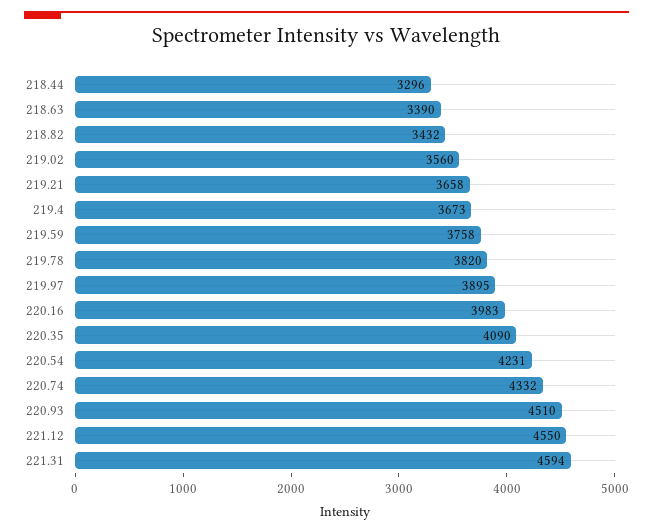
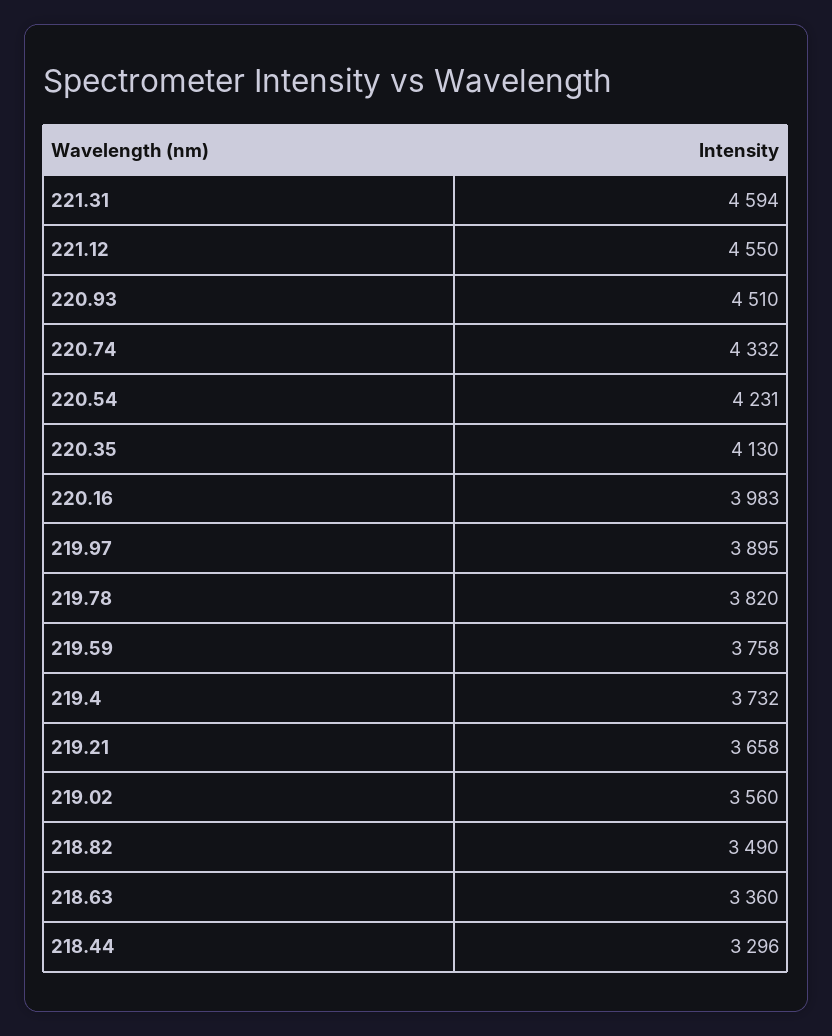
218.63: 3390 -> 3360
218.82: 3432 -> 3490
219.4: 3673 -> 3732
220.35: 4090 -> 4130

